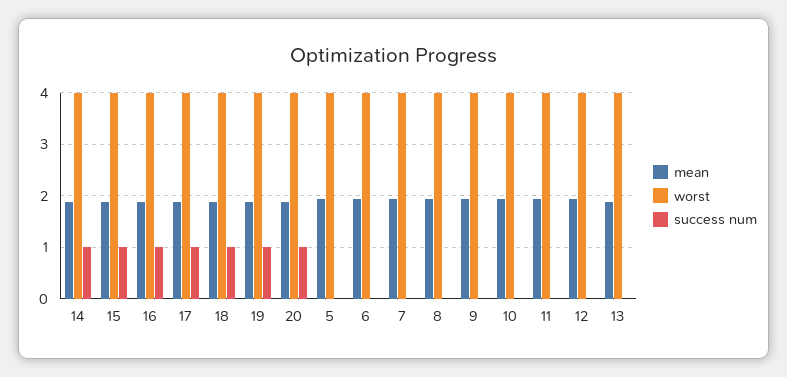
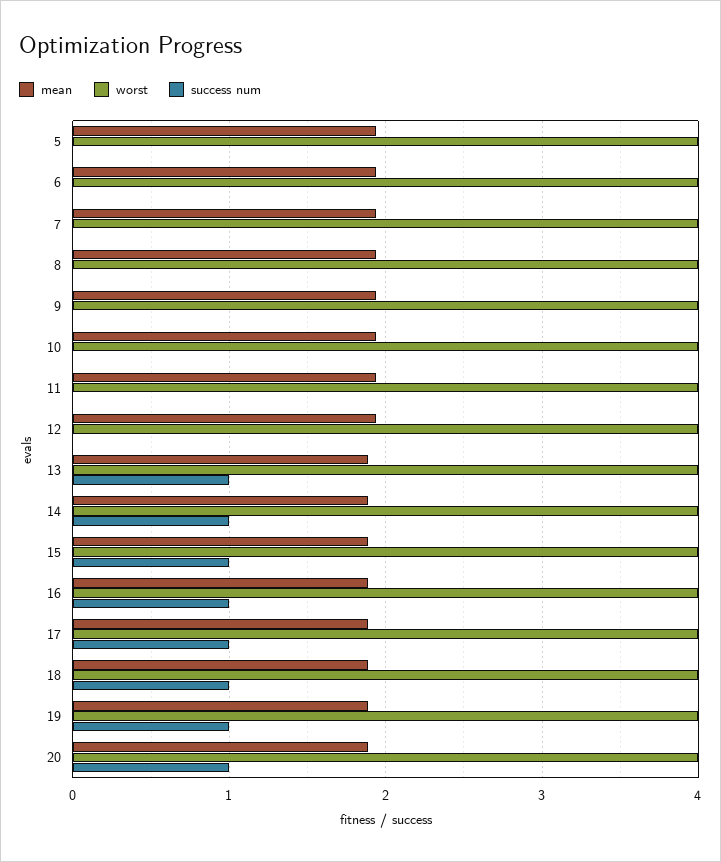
success num, 13: 0 -> 1

